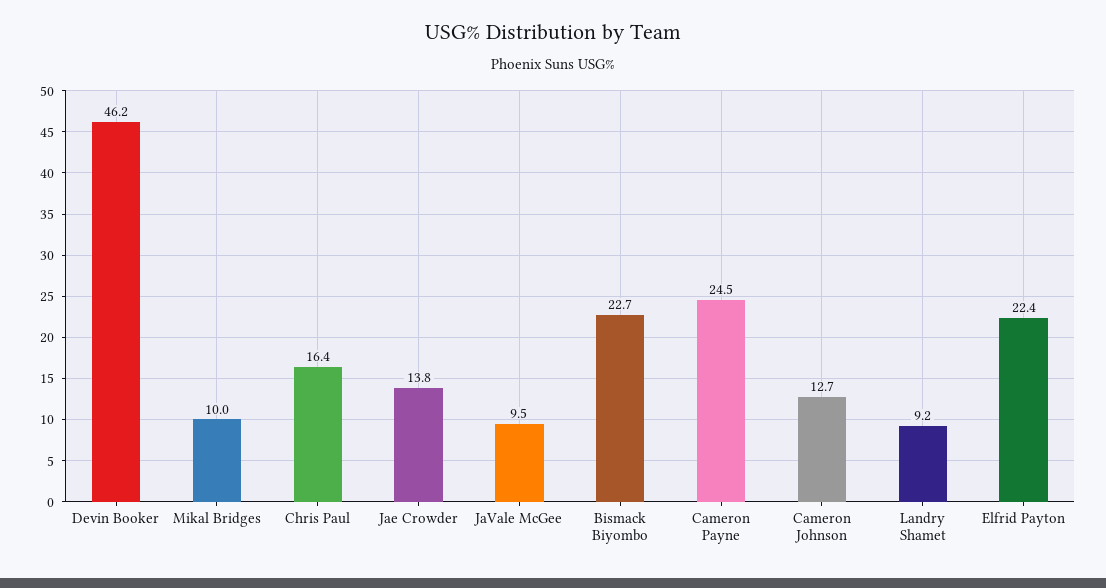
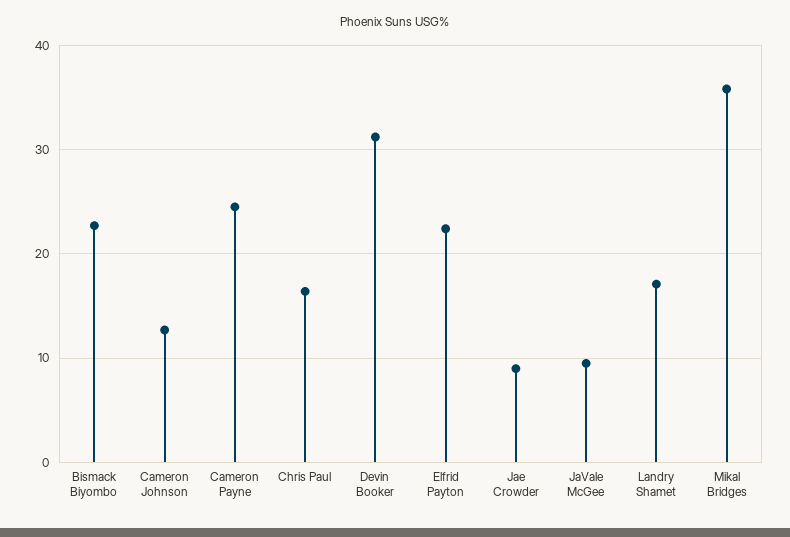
Devin Booker: 46.2 -> 31
Mikal Bridges: 10 -> 36
Jae Crowder: 13.8 -> 9
Landry Shamet: 9.2 -> 17

